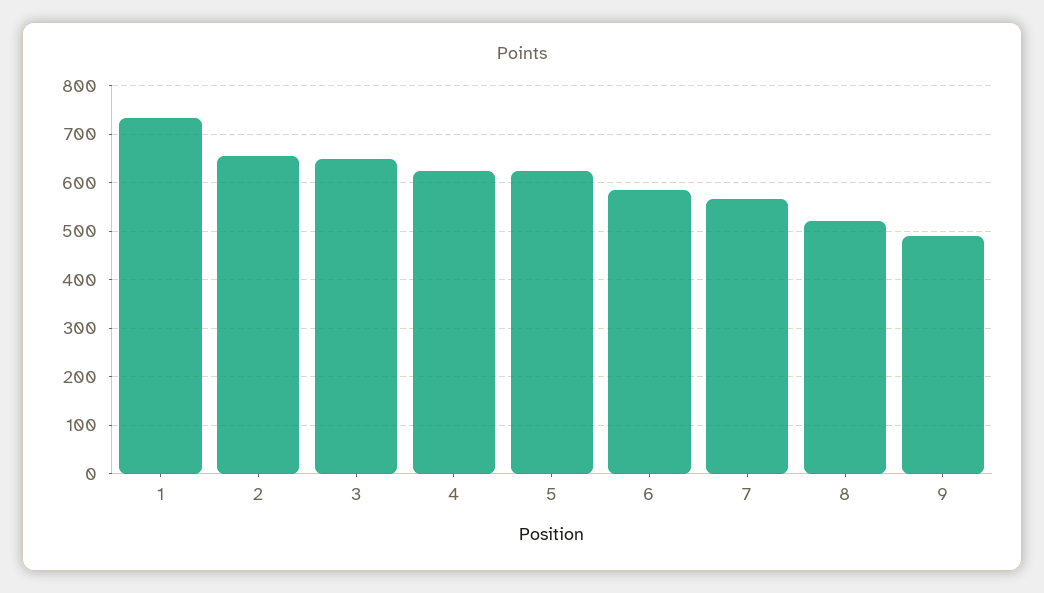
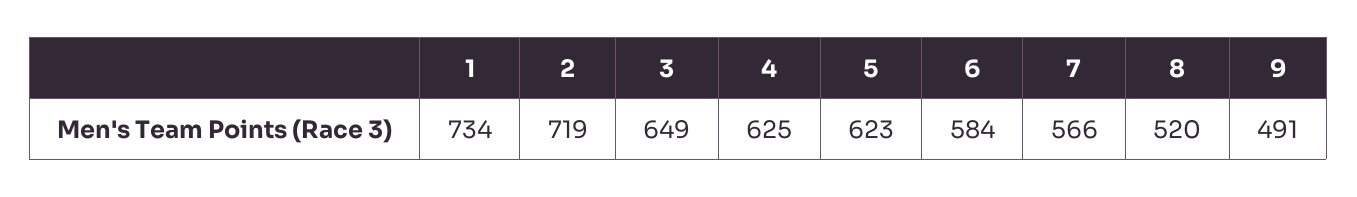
2: 660 -> 719

